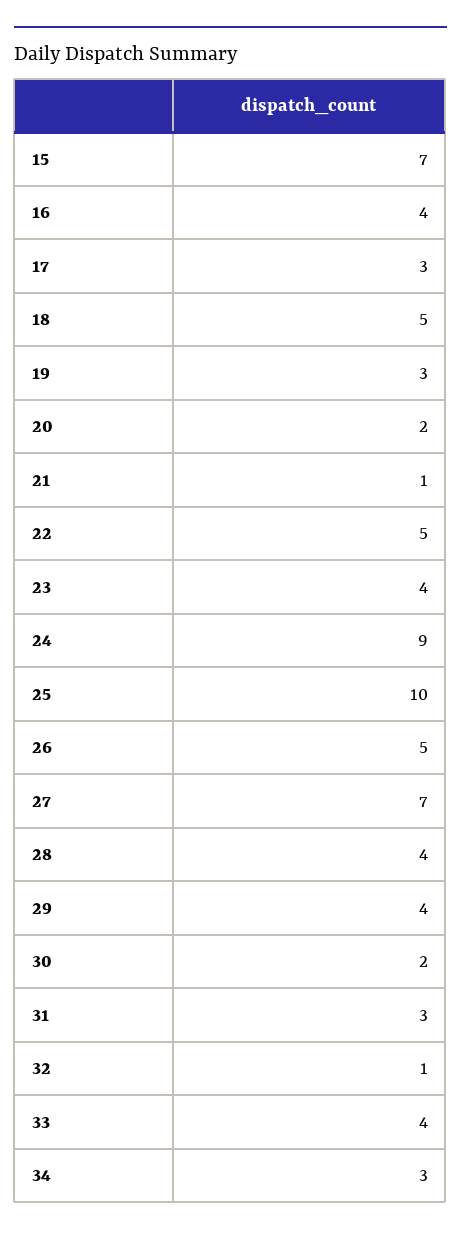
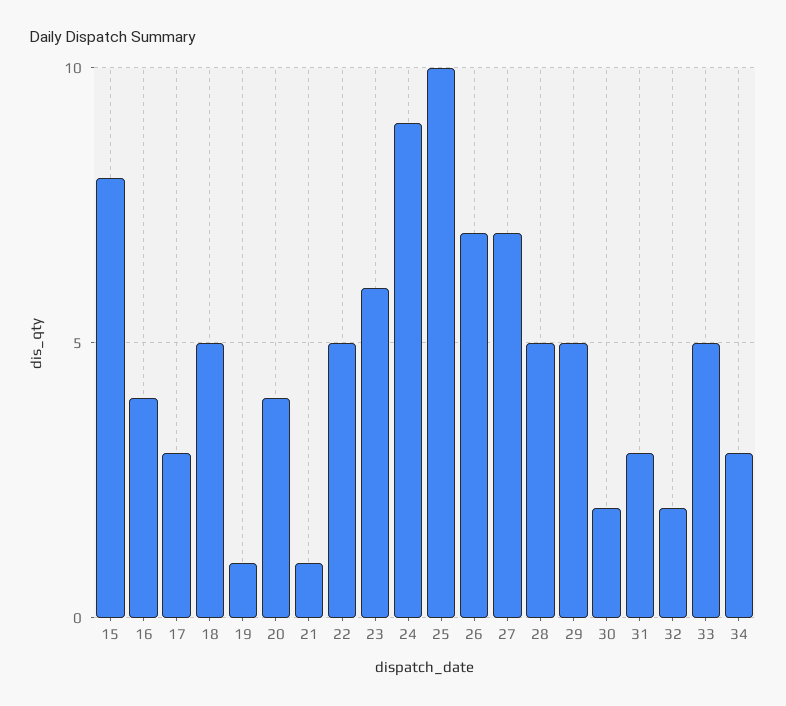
15: 7 -> 8
19: 3 -> 1
20: 2 -> 4
23: 4 -> 6
26: 5 -> 7
28: 4 -> 5
29: 4 -> 5
32: 1 -> 2
33: 4 -> 5

